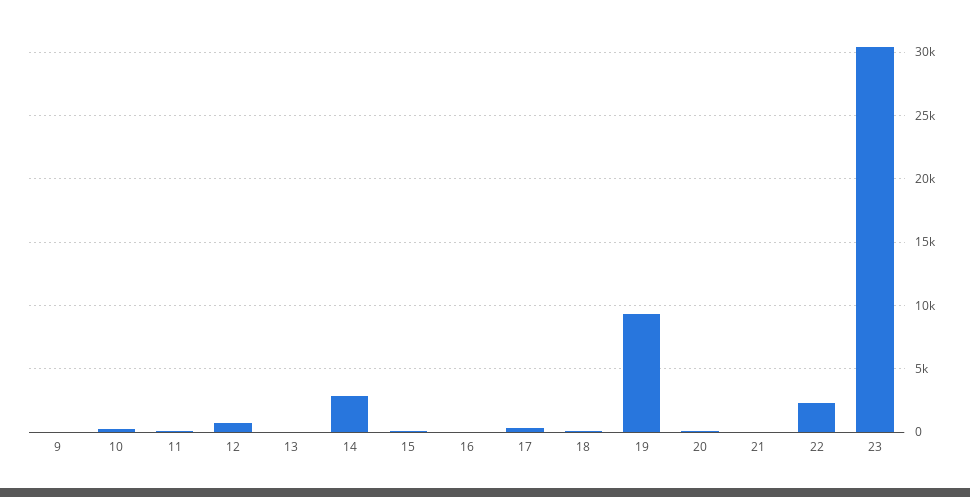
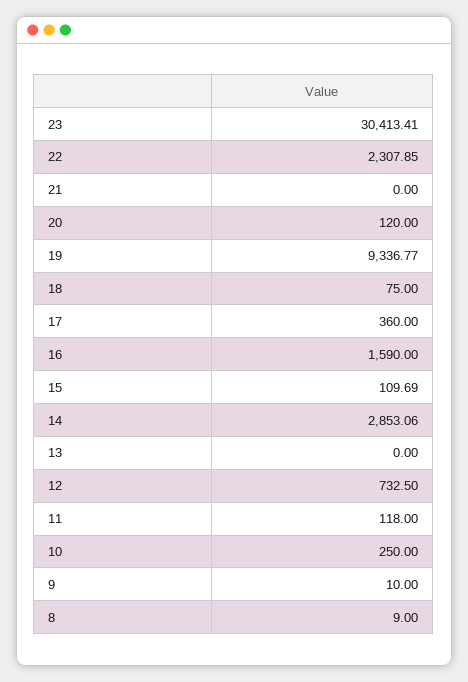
16: 0 -> 1590
8: none -> 9

